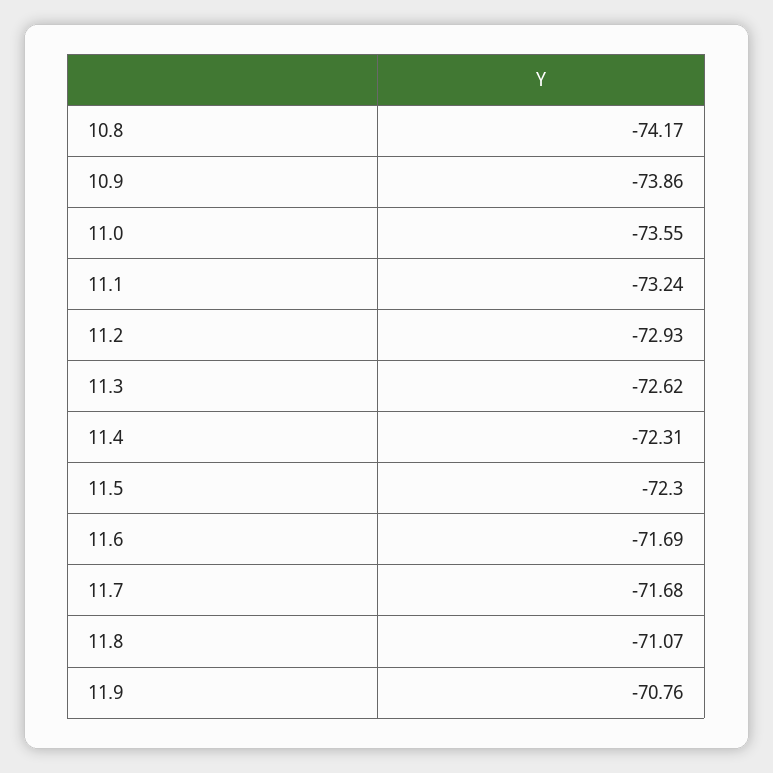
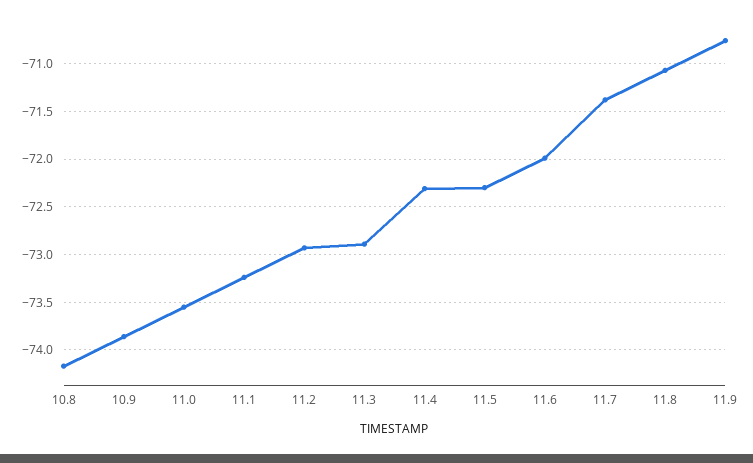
11.3: -72.62 -> -72.9
11.6: -71.69 -> -72
11.7: -71.68 -> -71.4

